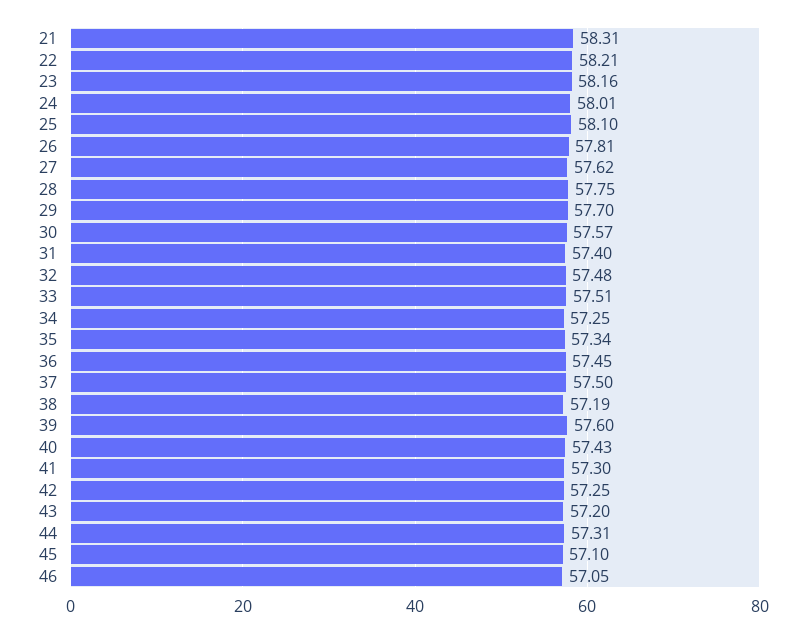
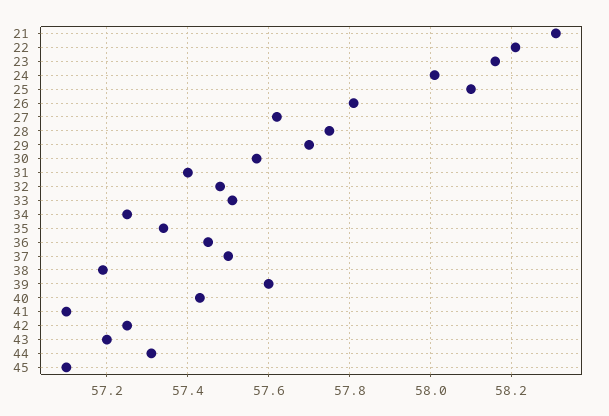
41: 57.3 -> 57.1
46: 57.05 -> none

